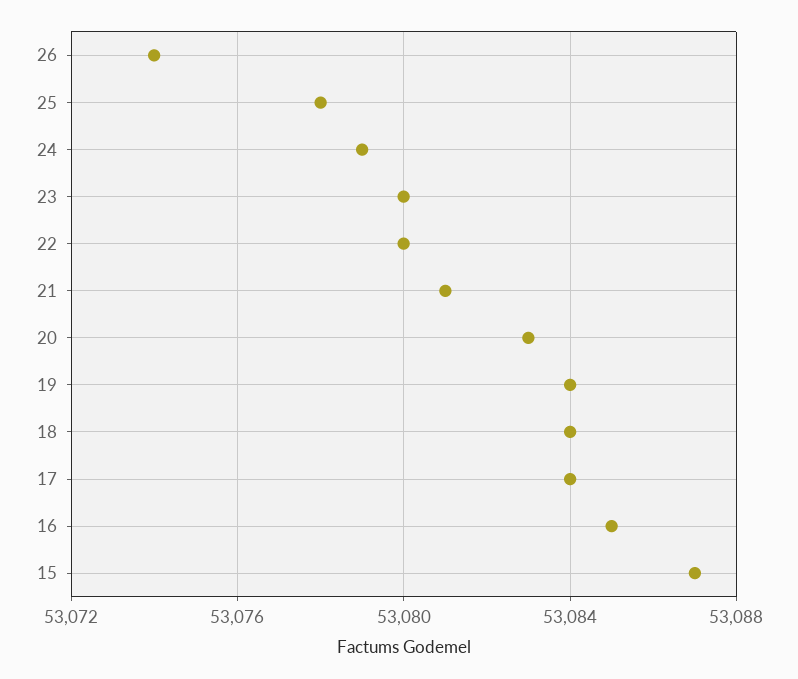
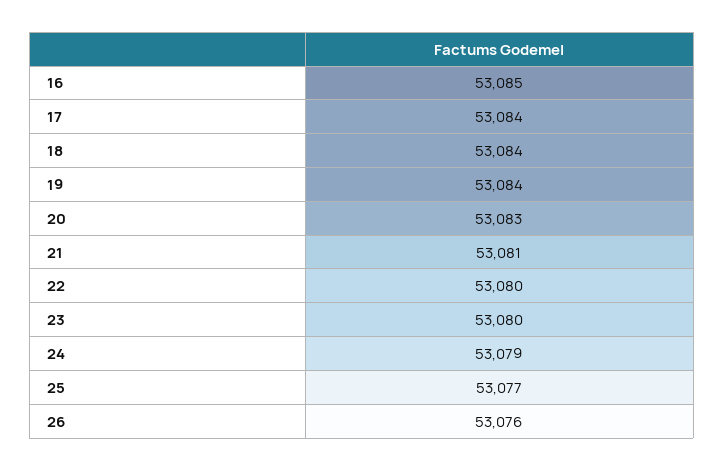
26: 53074 -> 53076
25: 53078 -> 53077
15: 53087 -> none

